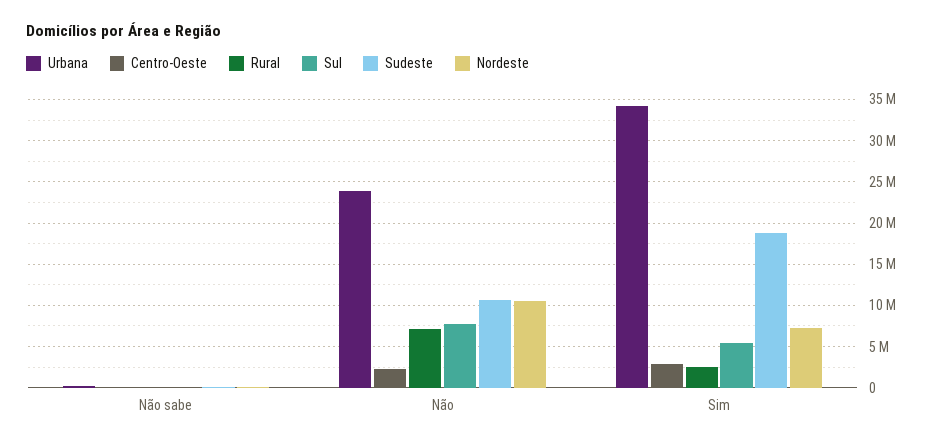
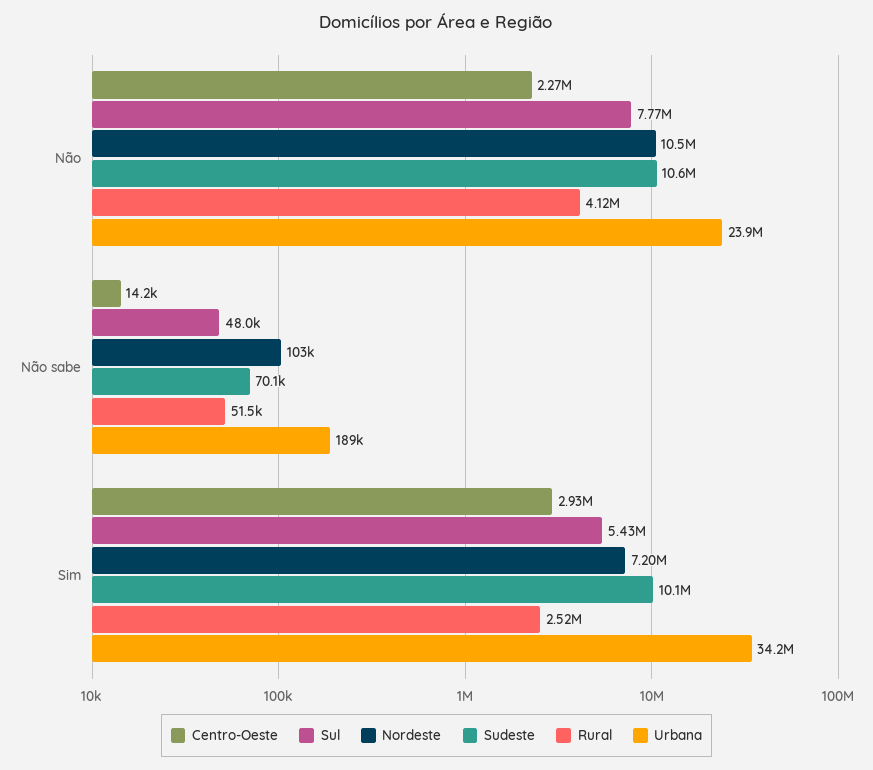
Rural, Não: 7000000 -> 4120000
Sudeste, Sim: 19000000 -> 10100000

